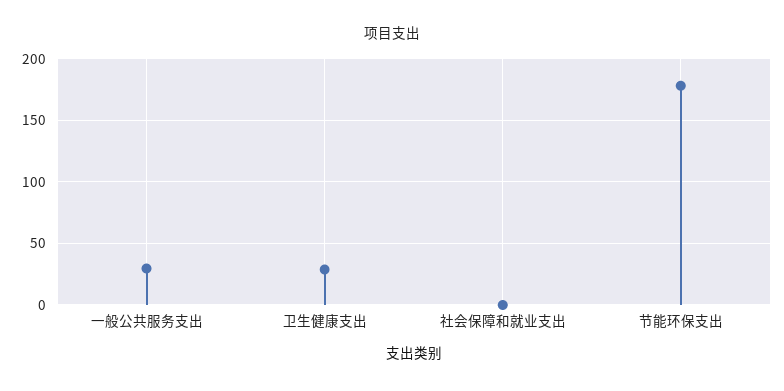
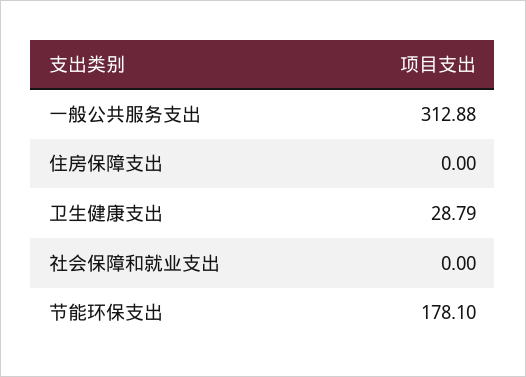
一般公共服务支出: 30 -> 312.88
住房保障支出: none -> 0

